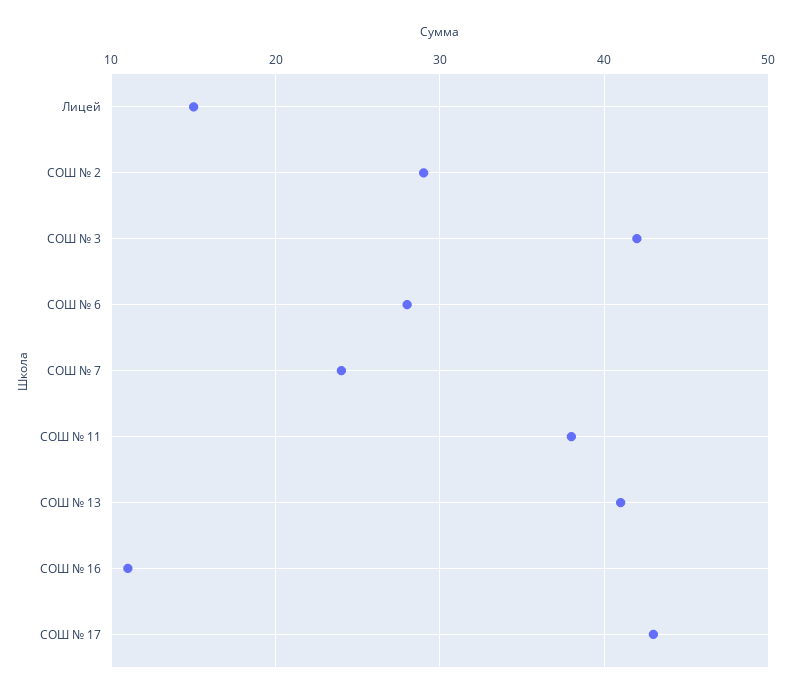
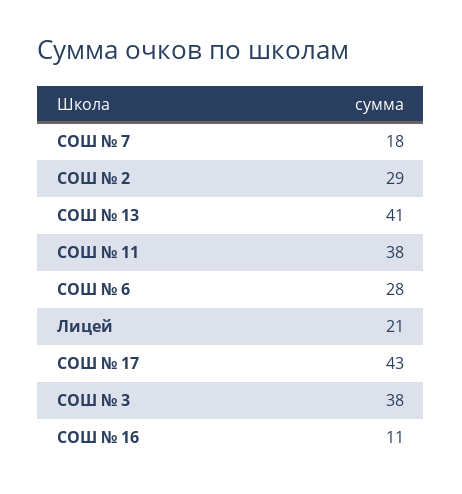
Лицей: 15 -> 21
СОШ № 3: 42 -> 38
СОШ № 7: 24 -> 18

